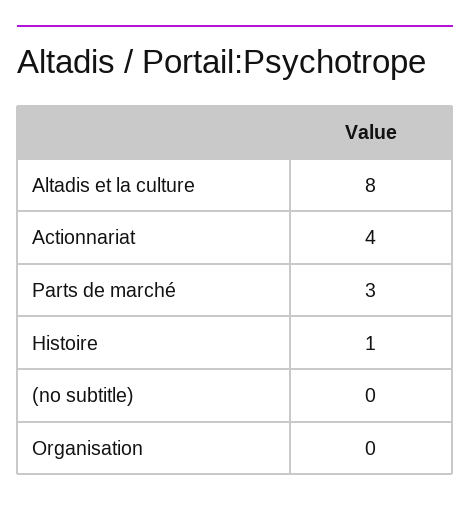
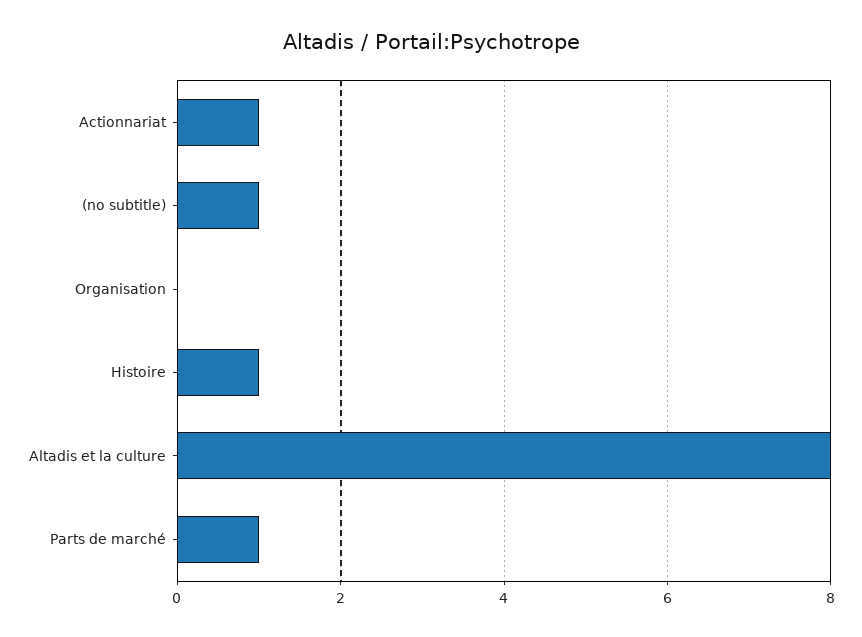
Actionnariat: 4 -> 1
Parts de marché: 3 -> 1
(no subtitle): 0 -> 1

